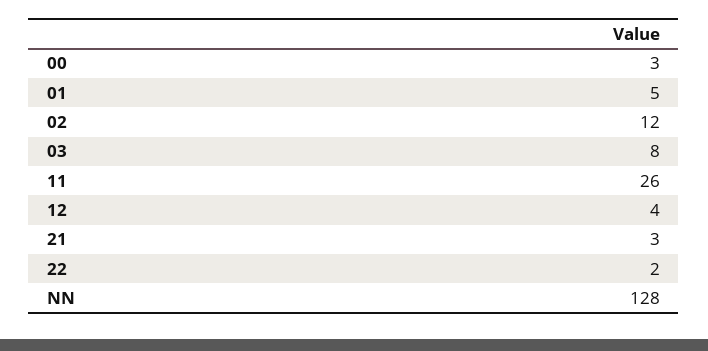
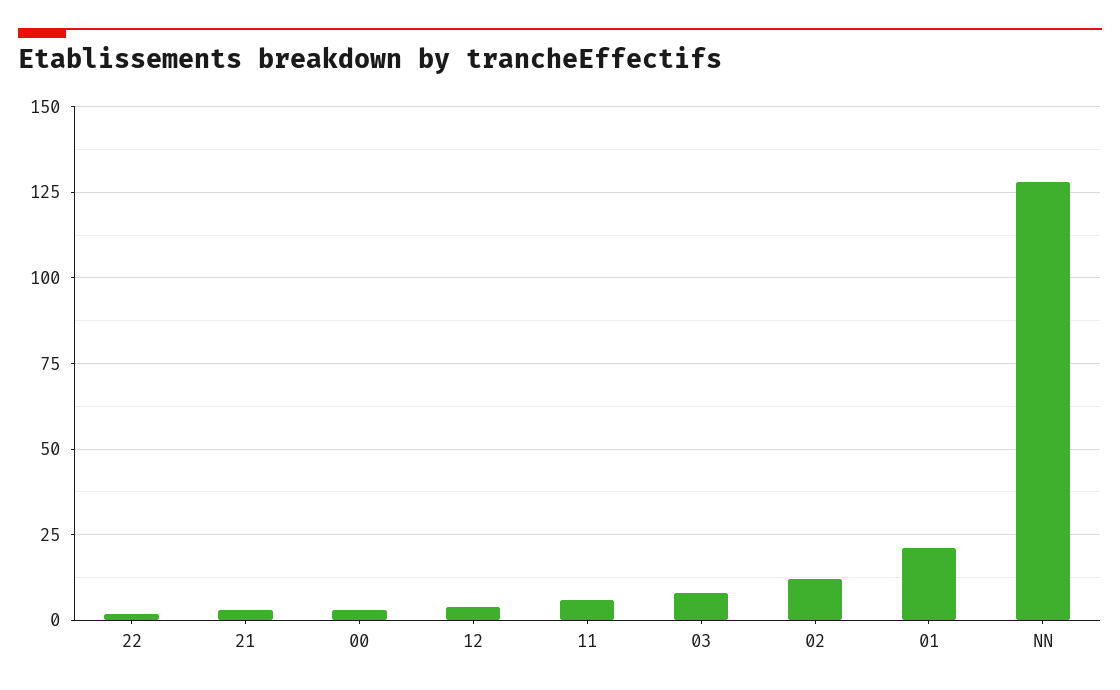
01: 5 -> 20
11: 26 -> 5

